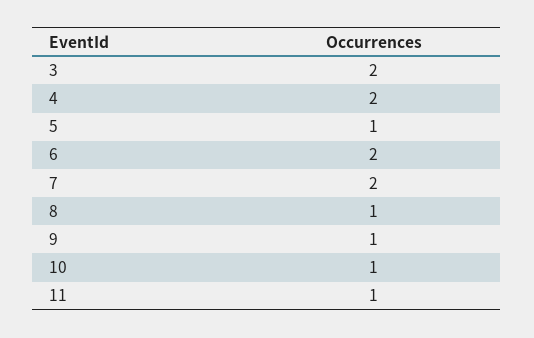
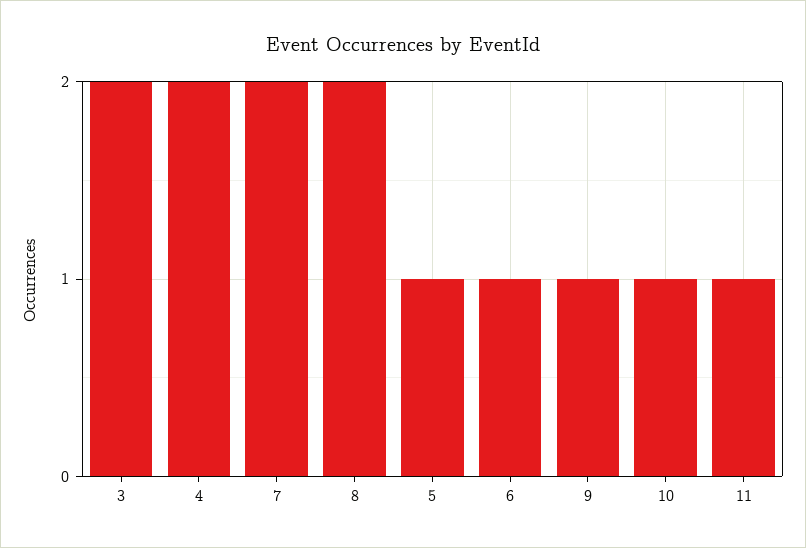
6: 2 -> 1
8: 1 -> 2

